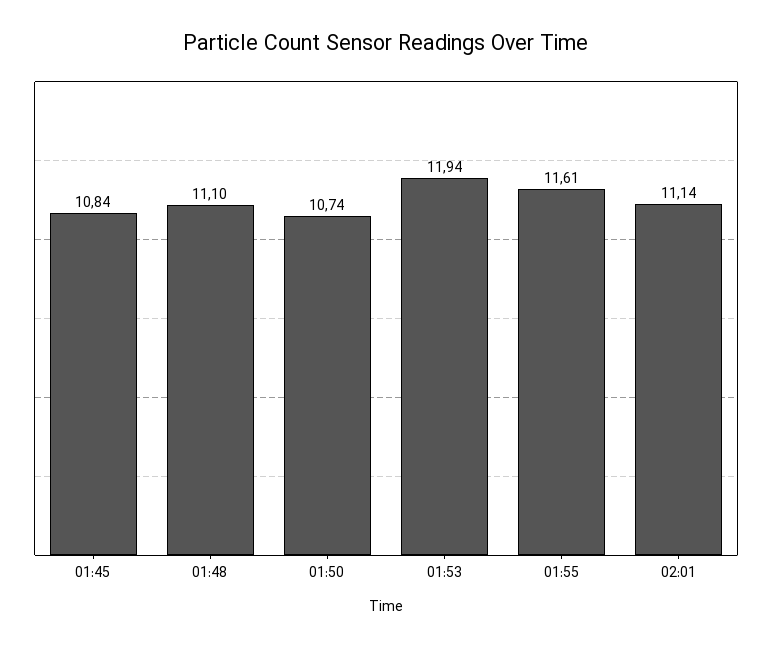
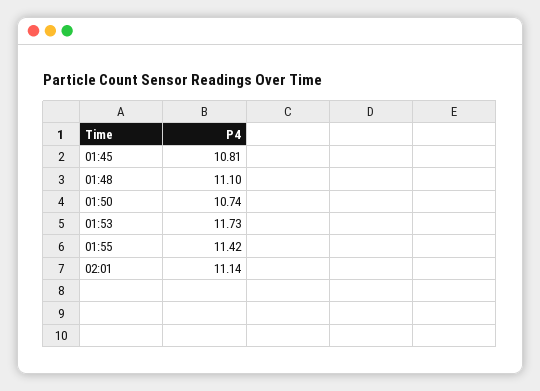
01:45: 10.84 -> 10.81
01:53: 11.94 -> 11.73
01:55: 11.61 -> 11.42

